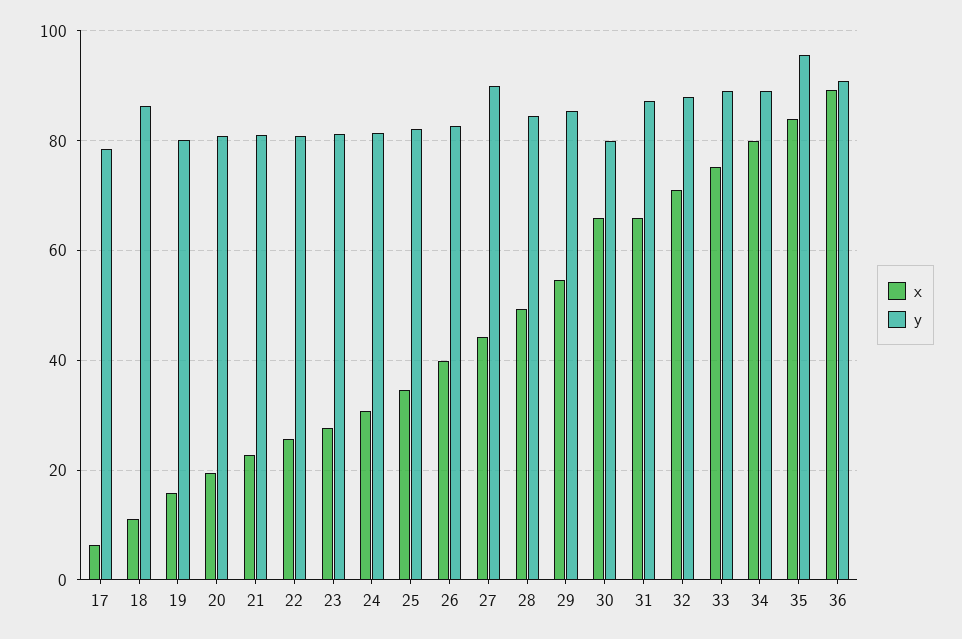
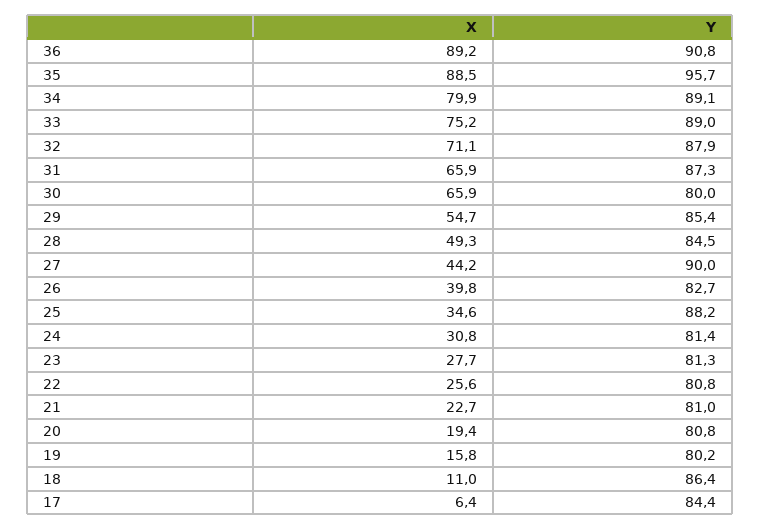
y, 17: 78 -> 84.4
y, 25: 82 -> 88.2
x, 35: 84 -> 88.5

